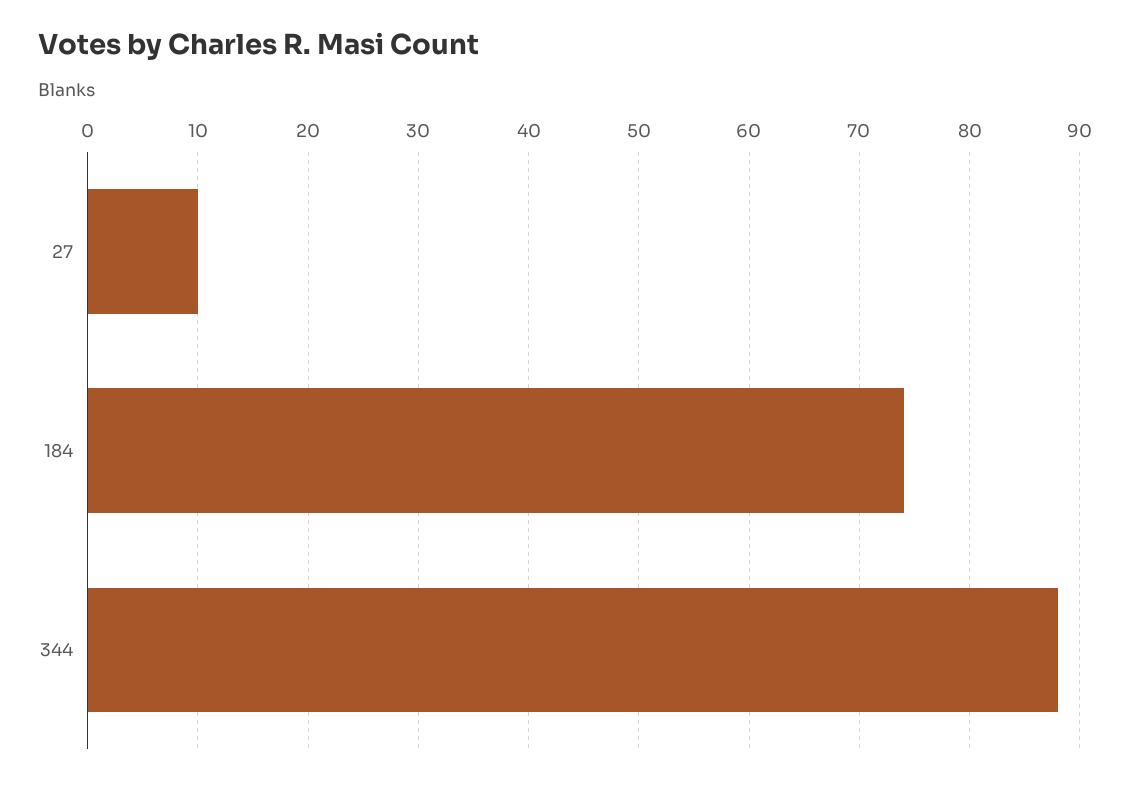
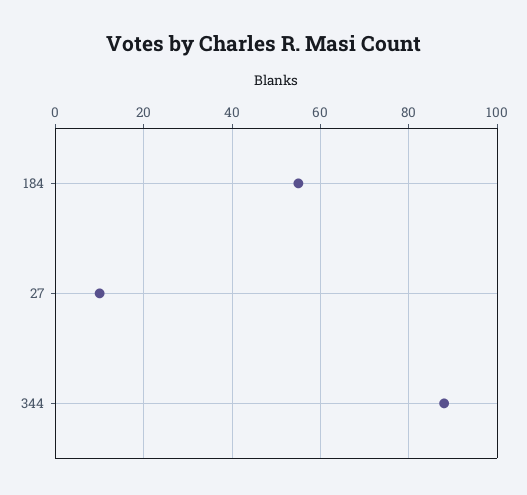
184: 74 -> 55

